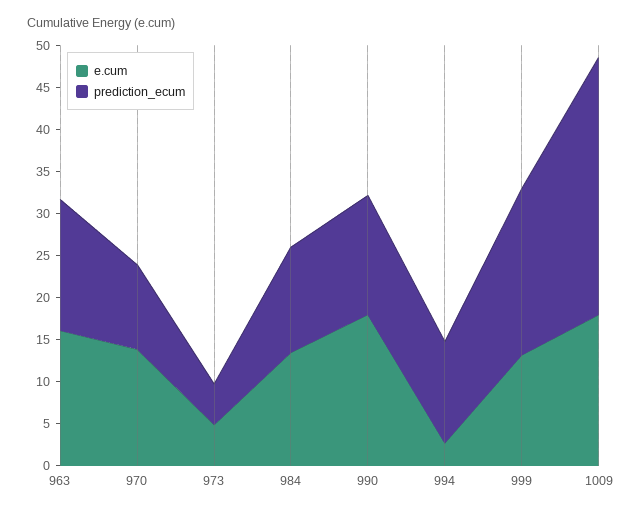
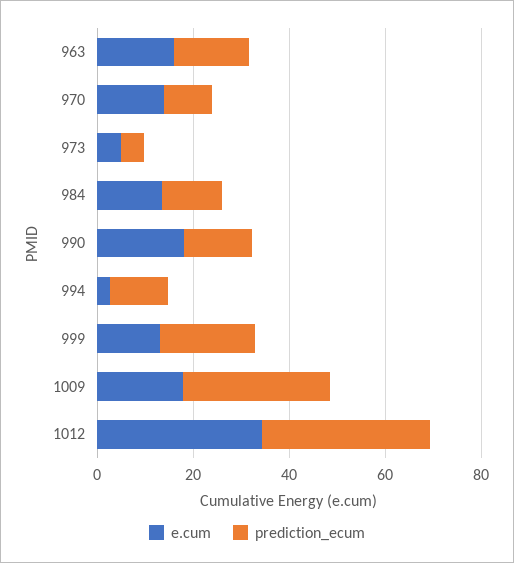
e.cum, 1012: none -> 35
prediction_ecum, 1012: none -> 35

